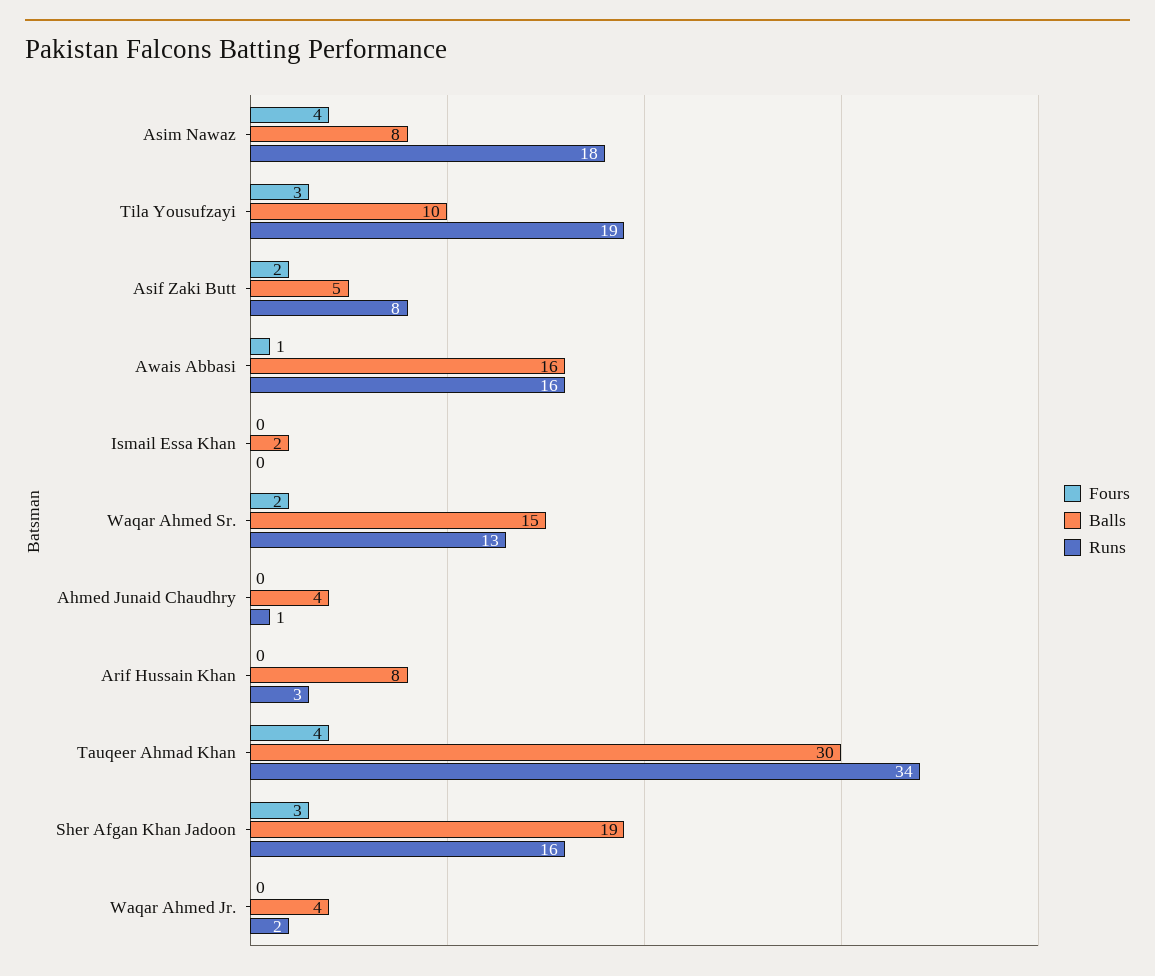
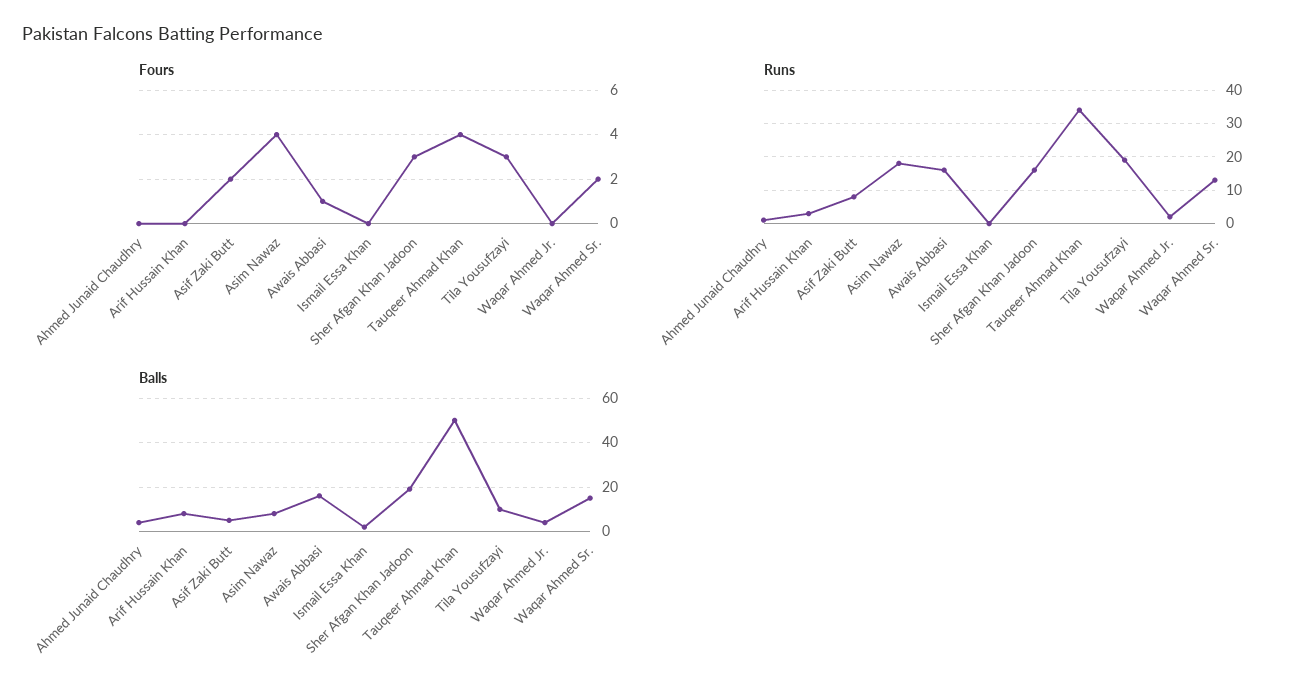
Balls, Tauqeer Ahmad Khan: 30 -> 50

